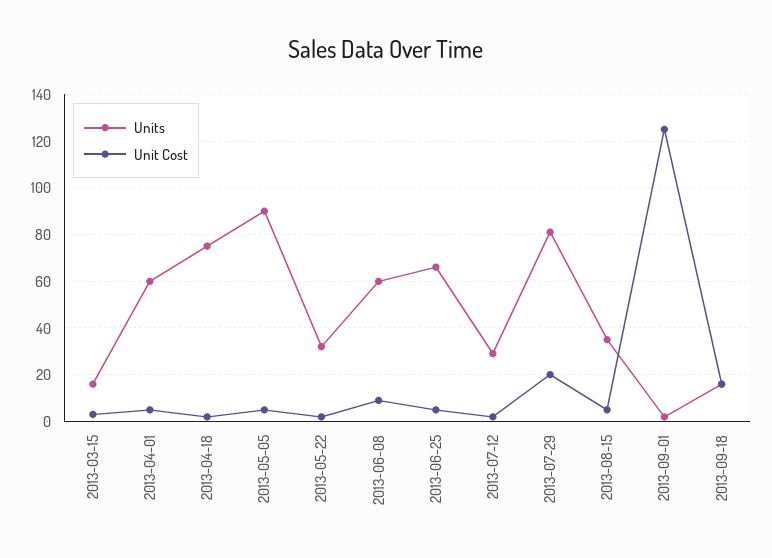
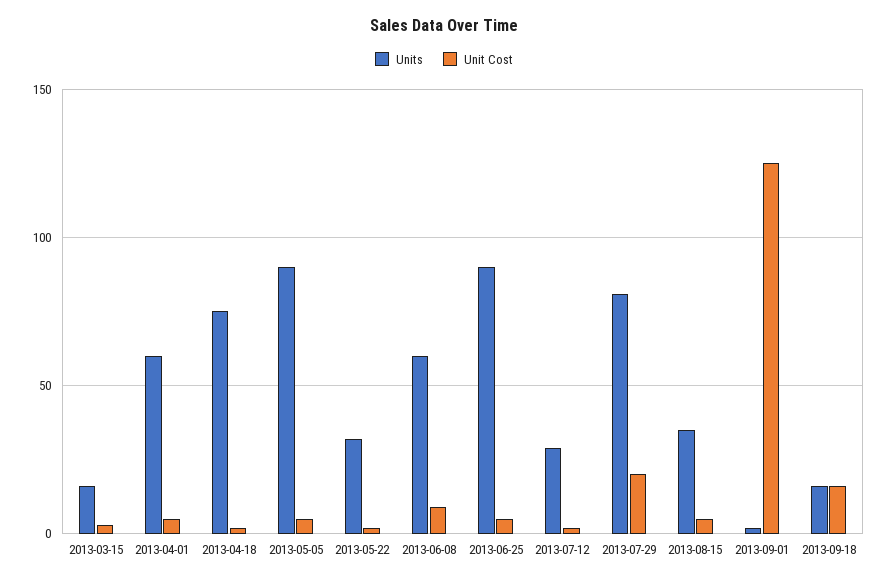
Units, 2013-06-25: 65 -> 90

